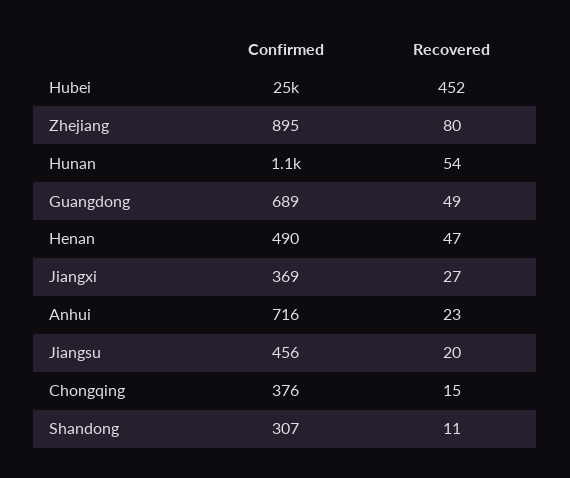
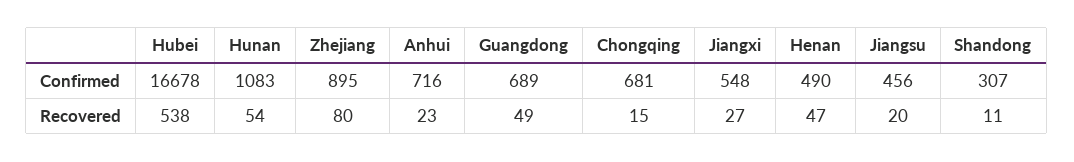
Confirmed, Hubei: 25000 -> 16678
Recovered, Hubei: 452 -> 538
Confirmed, Jiangxi: 369 -> 548
Confirmed, Chongqing: 376 -> 681

